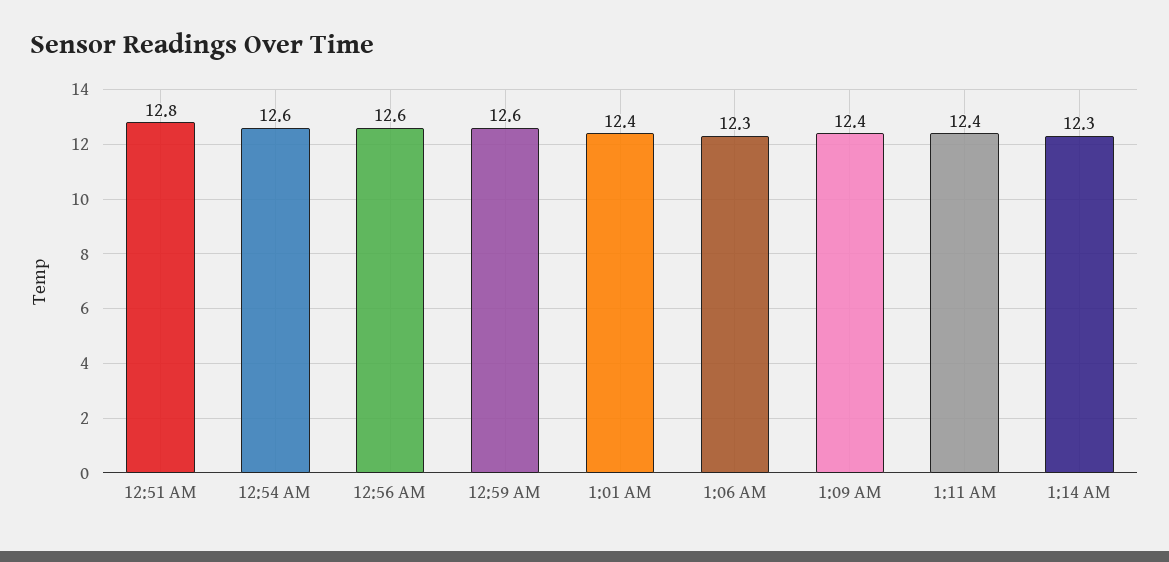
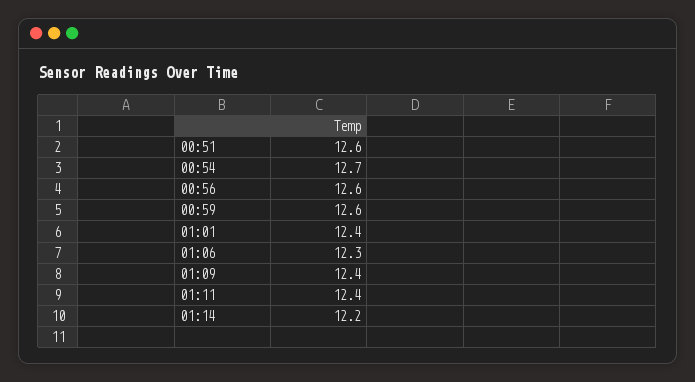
12:51 AM: 12.8 -> 12.6
12:54 AM: 12.6 -> 12.7
1:14 AM: 12.3 -> 12.2

